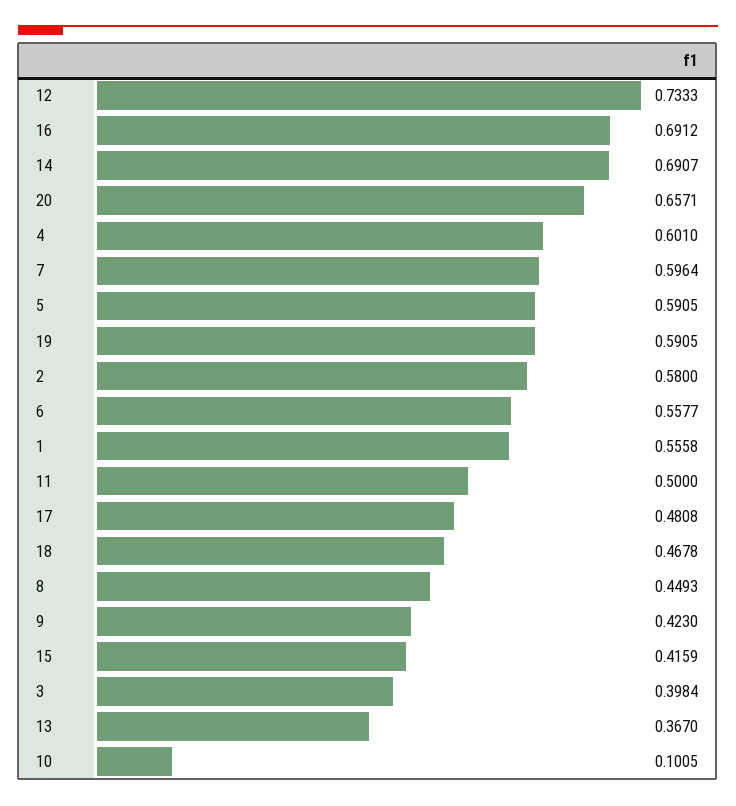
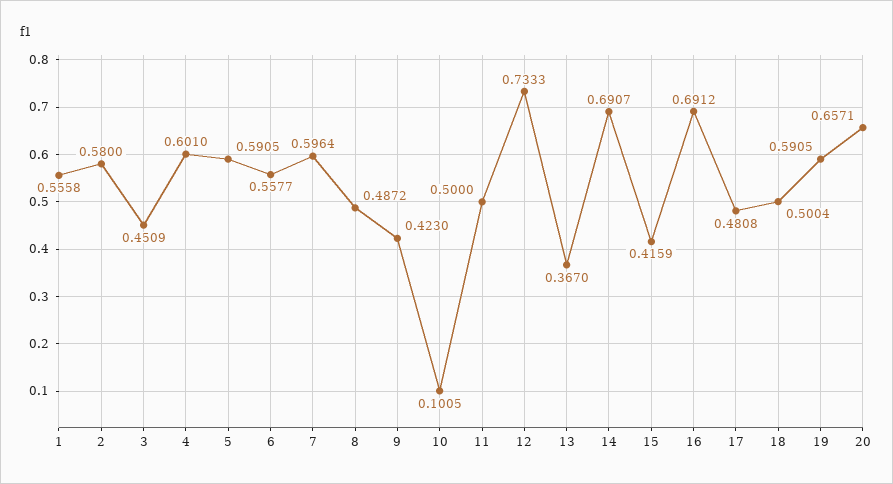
18: 0.4678 -> 0.5004
8: 0.4493 -> 0.4872
3: 0.3984 -> 0.4509

